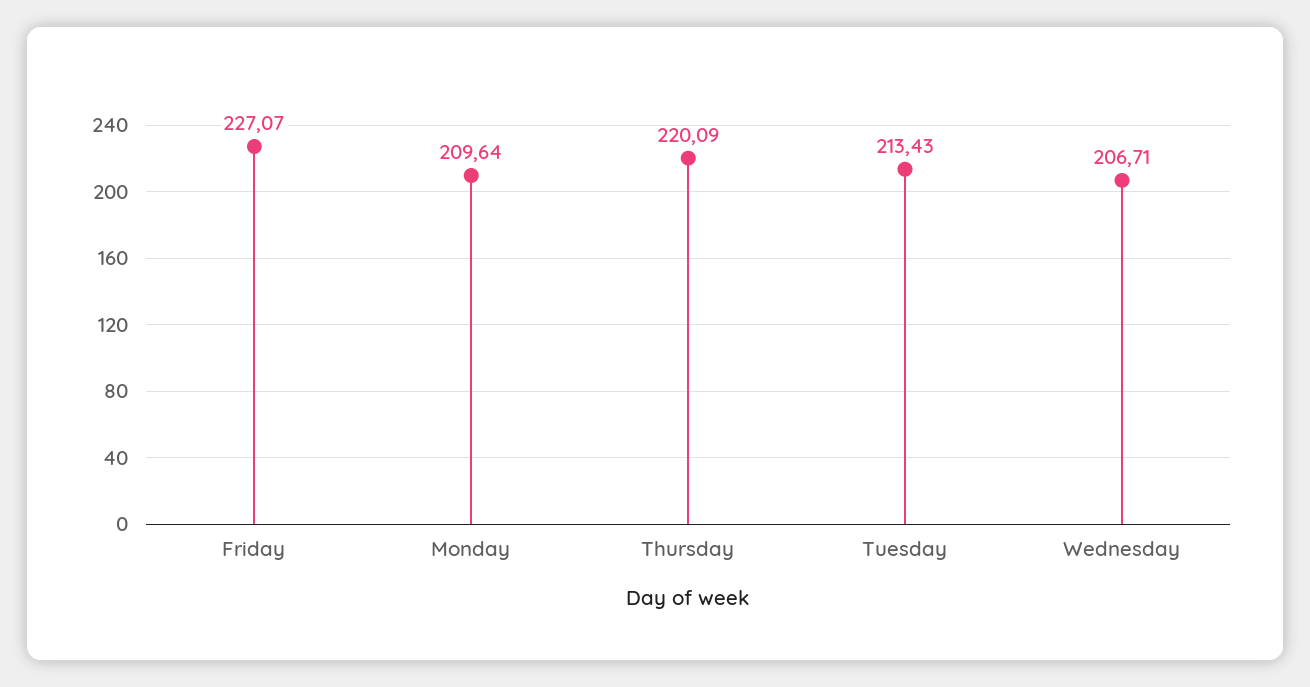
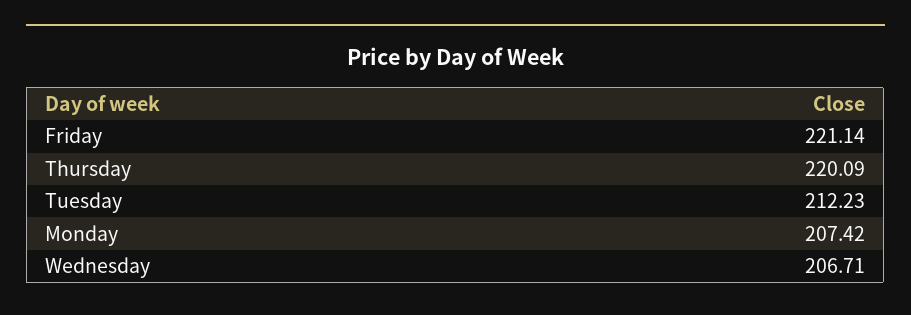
Friday: 227.07 -> 221.14
Monday: 209.64 -> 207.42
Tuesday: 213.43 -> 212.23

